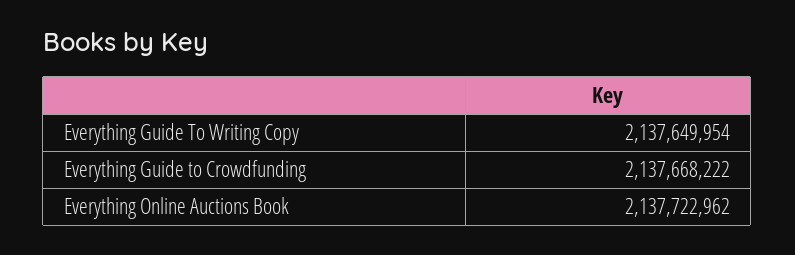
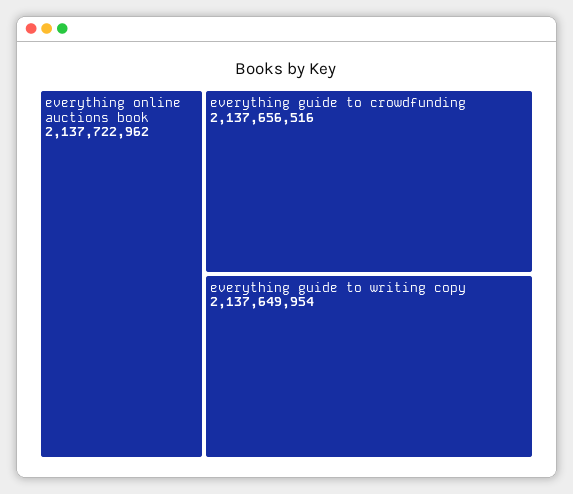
Everything Guide to Crowdfunding: 2137668222 -> 2137656516

